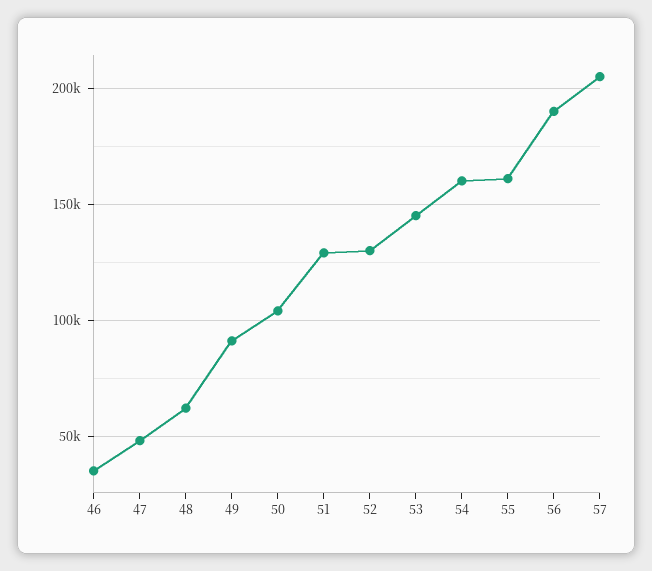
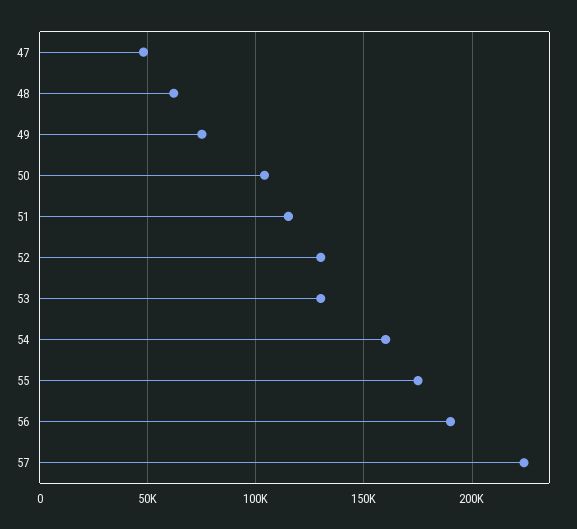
46: 35000 -> none
49: 90000 -> 75000
51: 130000 -> 115000
53: 145000 -> 130000
55: 160000 -> 175000
57: 205000 -> 225000

